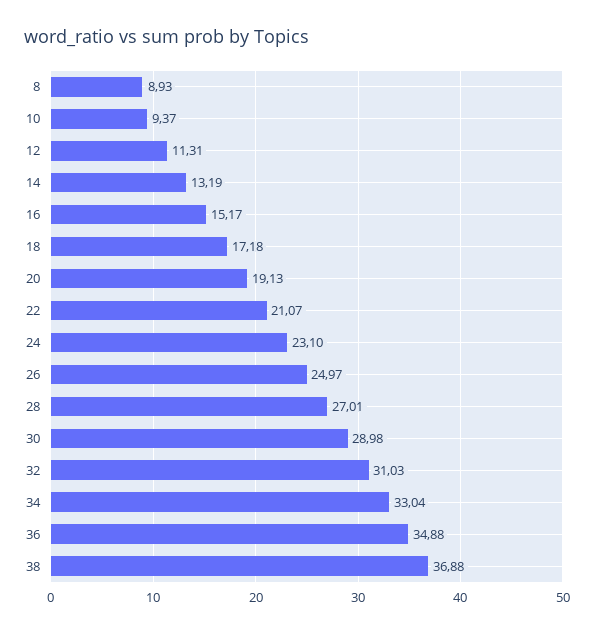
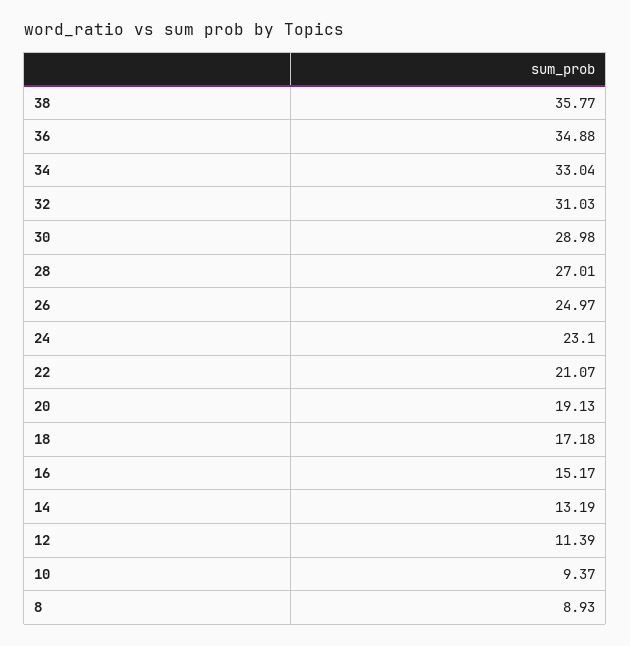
12: 11.31 -> 11.39
38: 36.88 -> 35.77

